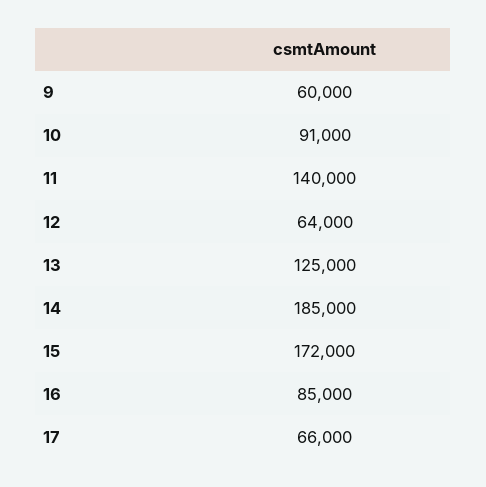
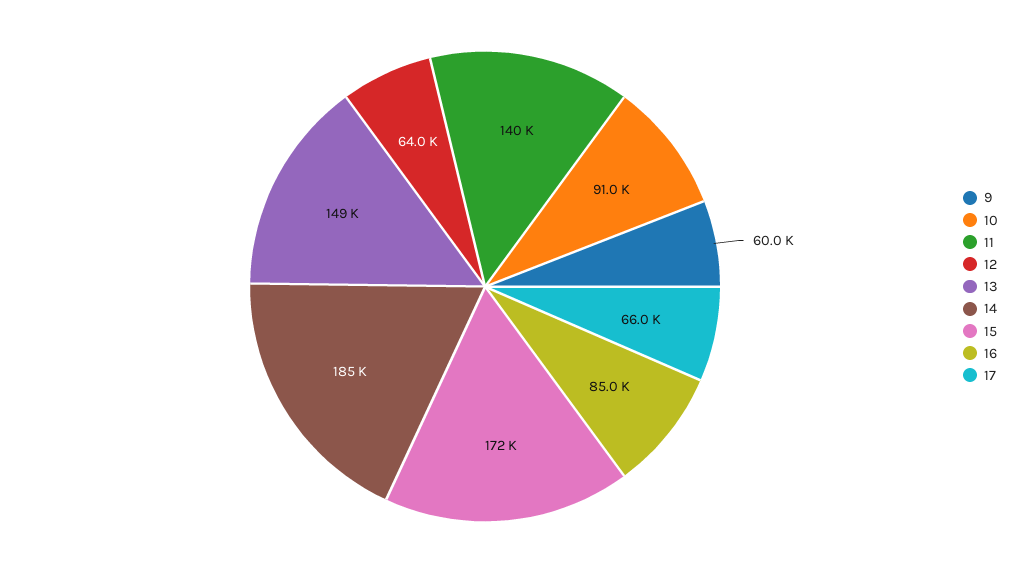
13: 125000 -> 149000

